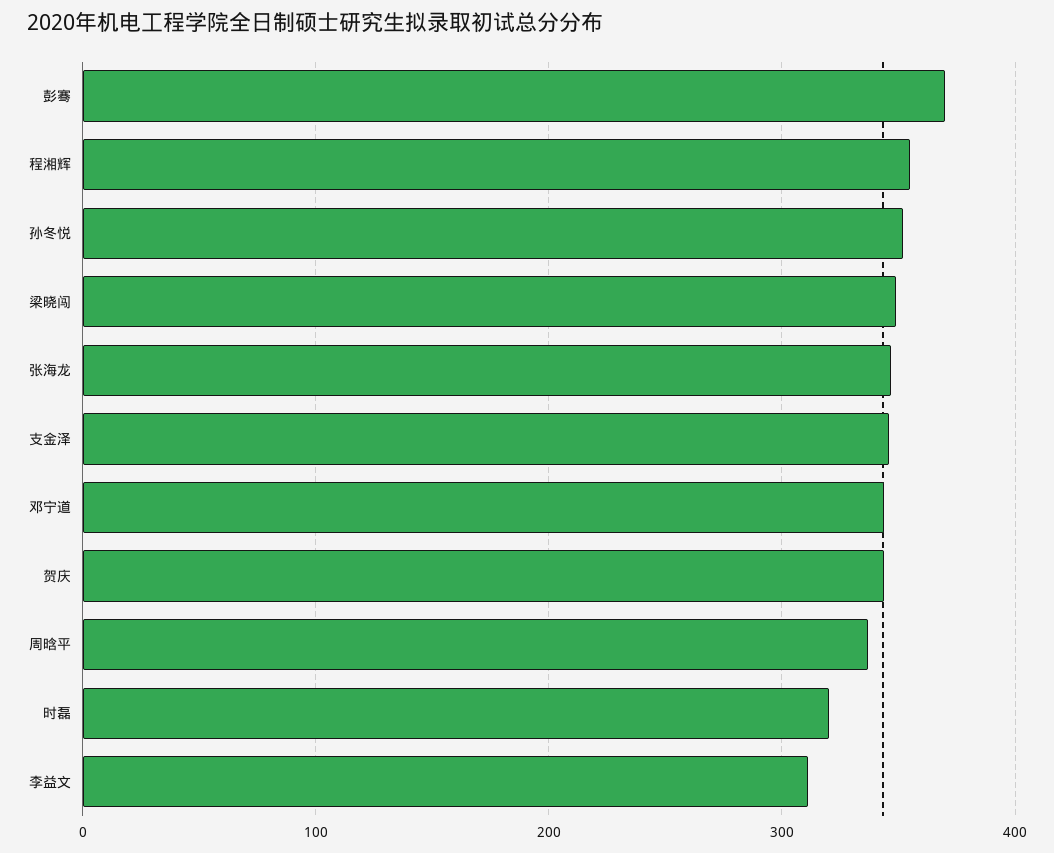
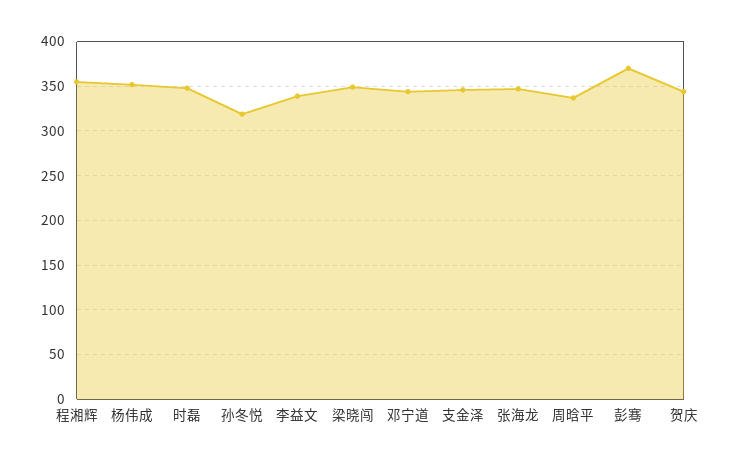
孙冬悦: 350 -> 320
时磊: 320 -> 350
李益文: 310 -> 340
杨伟成: none -> 350

